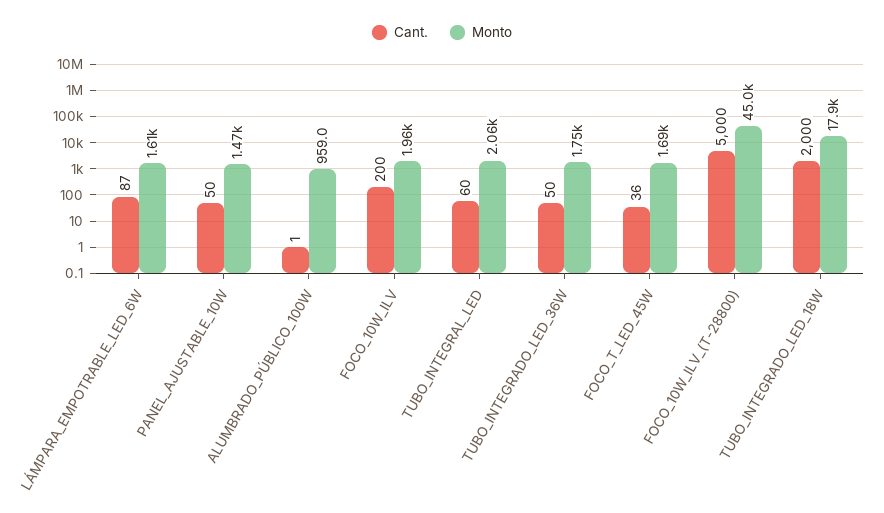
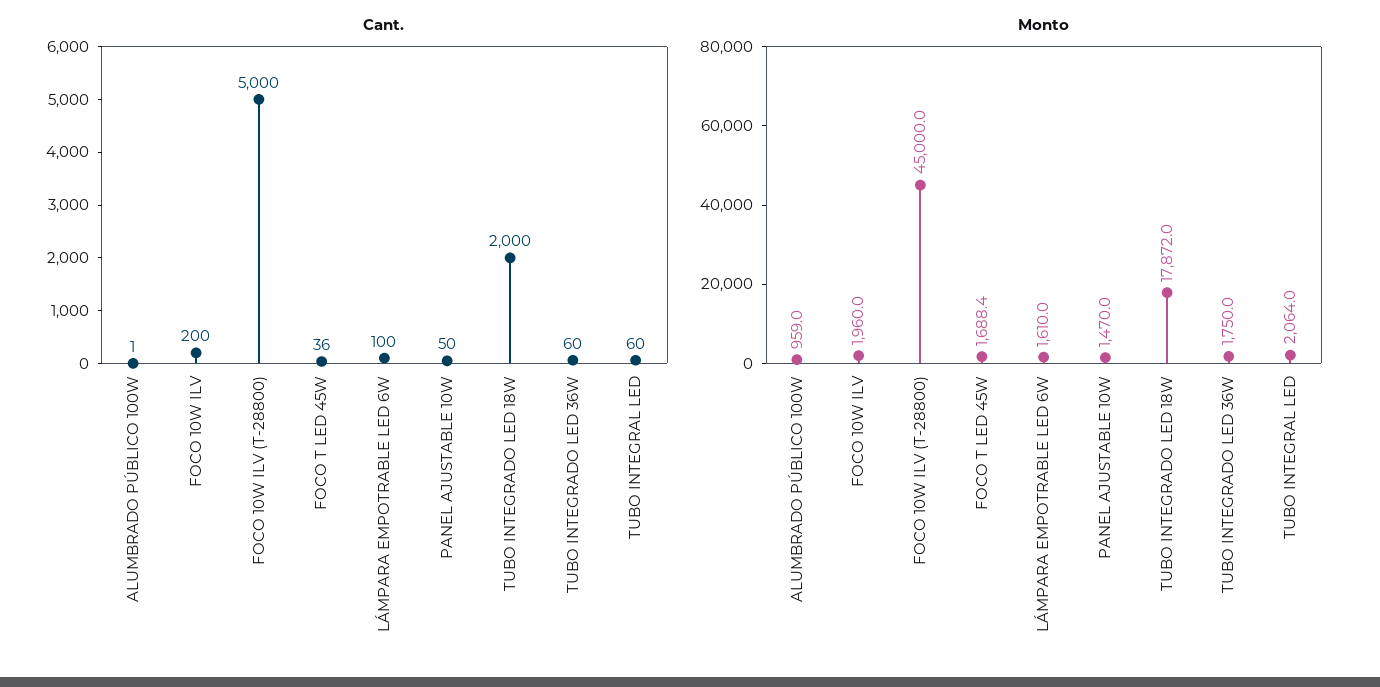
Cant., LÁMPARA_EMPOTRABLE_LED_6W: 87 -> 100
Cant., TUBO_INTEGRADO_LED_36W: 50 -> 60

